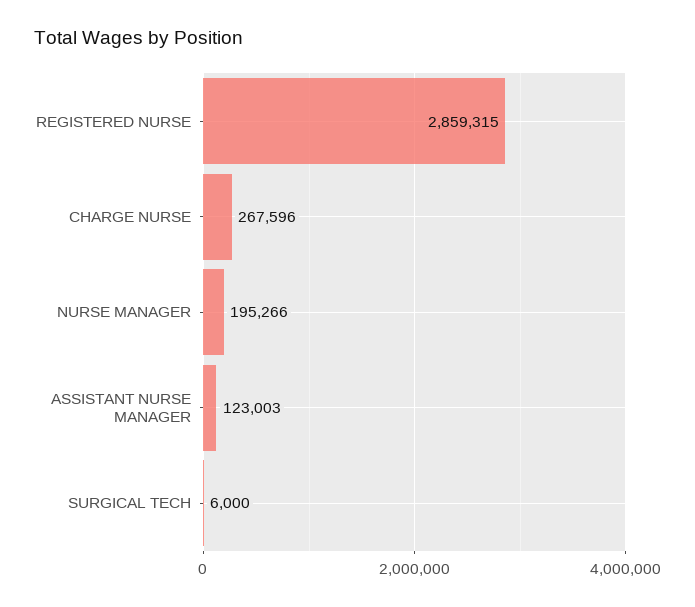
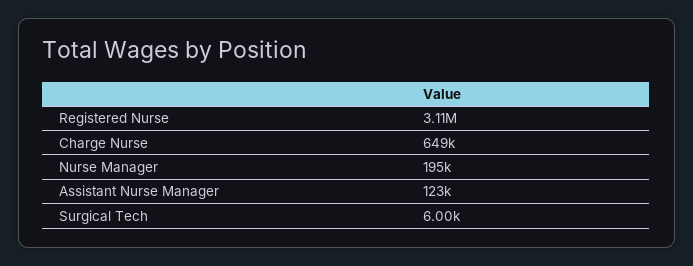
REGISTERED NURSE: 2859315 -> 3110000
CHARGE NURSE: 267596 -> 649000

